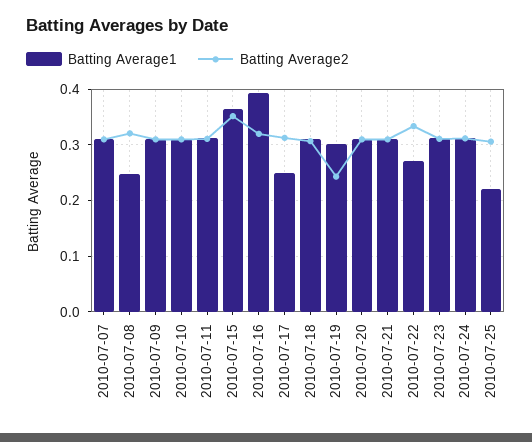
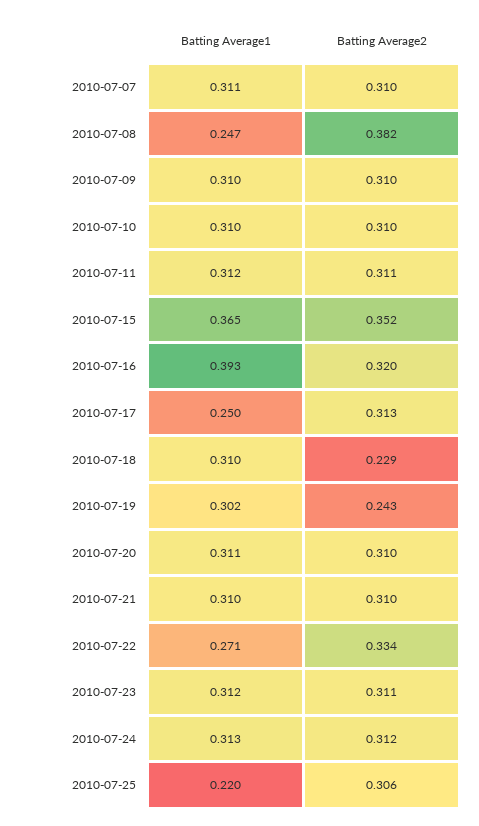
Batting Average2, 2010-07-08: 0.32 -> 0.382
Batting Average2, 2010-07-18: 0.3 -> 0.229

